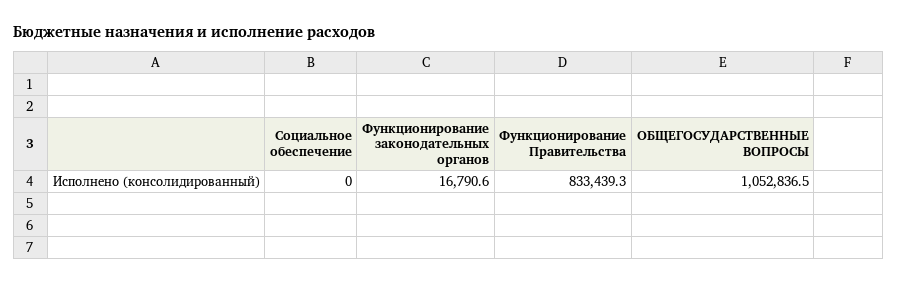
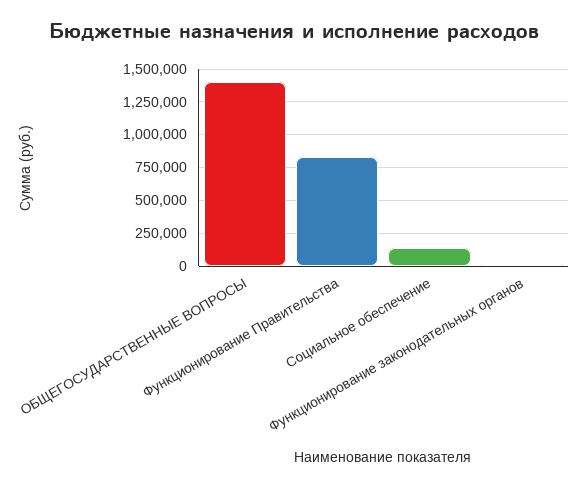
Социальное обеспечение: 0 -> 150000
ОБЩЕГОСУДАРСТВЕННЫЕ ВОПРОСЫ: 1052836.5 -> 1400000

